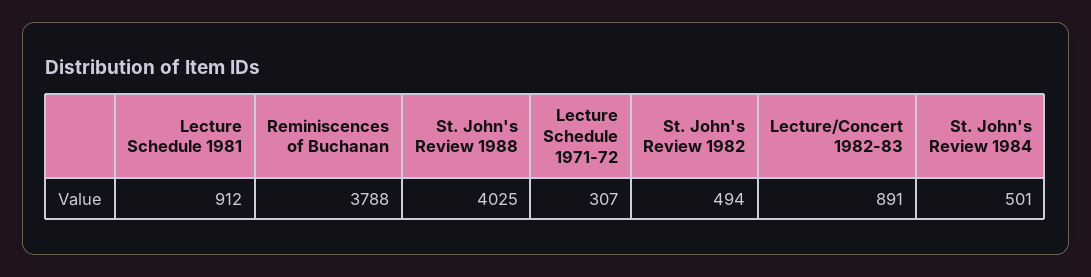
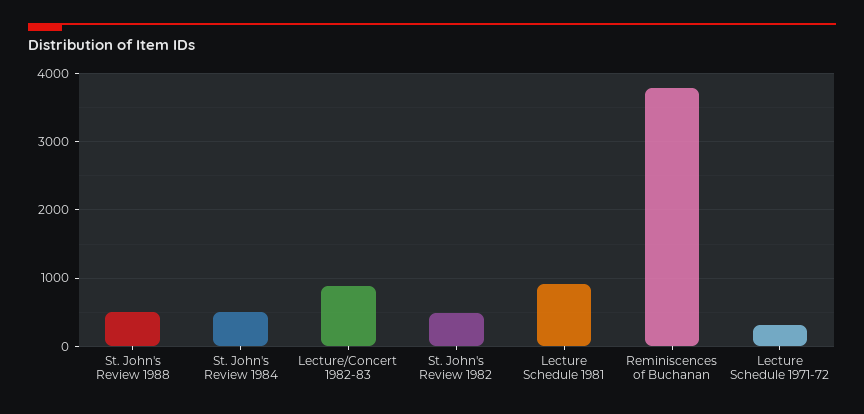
St. John's Review 1988: 4025 -> 500

